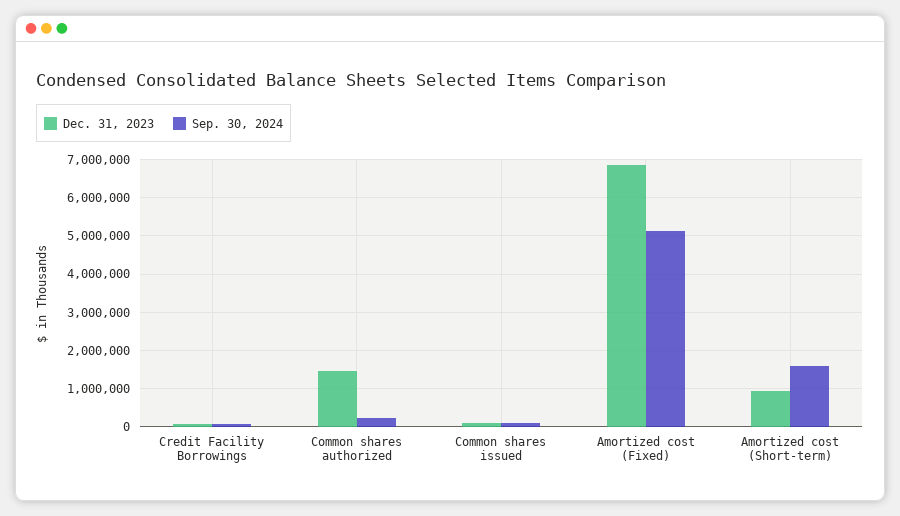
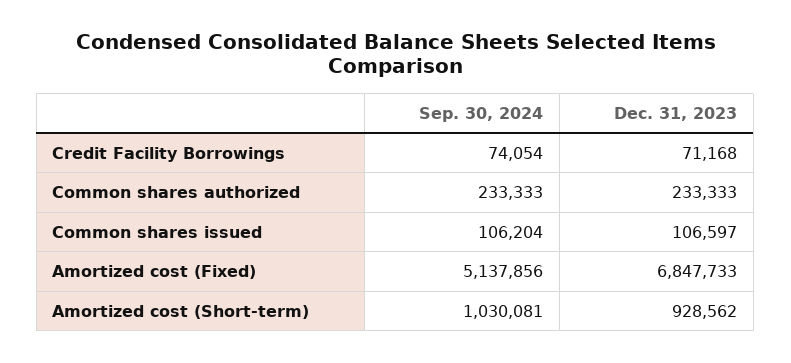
Dec. 31, 2023, Common shares authorized: 1400000 -> 233333
Sep. 30, 2024, Amortized cost (Short-term): 1600000 -> 1030081

